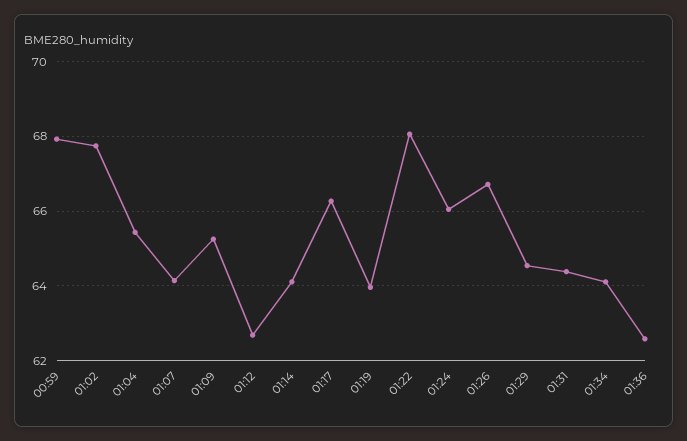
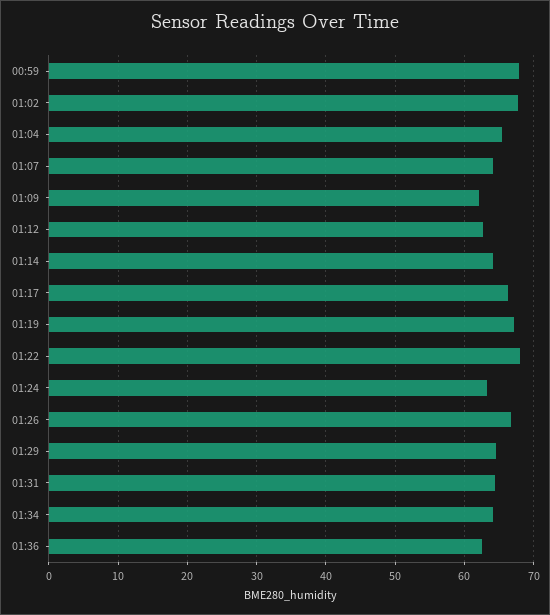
01:09: 65.2 -> 62
01:19: 64 -> 67
01:24: 66 -> 63

